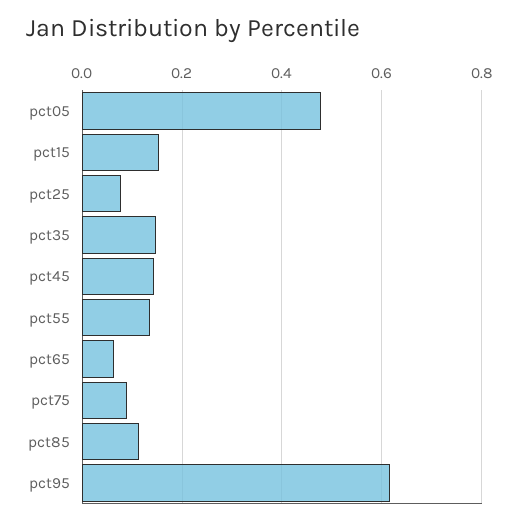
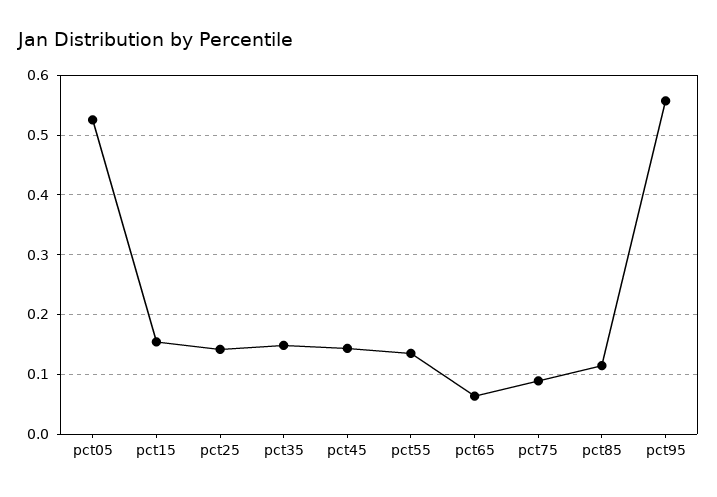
pct05: 0.48 -> 0.52
pct25: 0.08 -> 0.14
pct95: 0.62 -> 0.56

